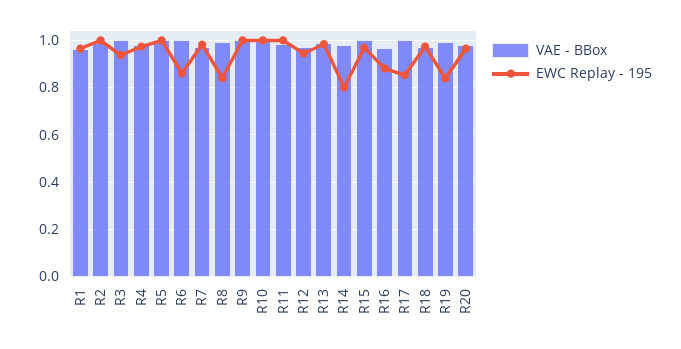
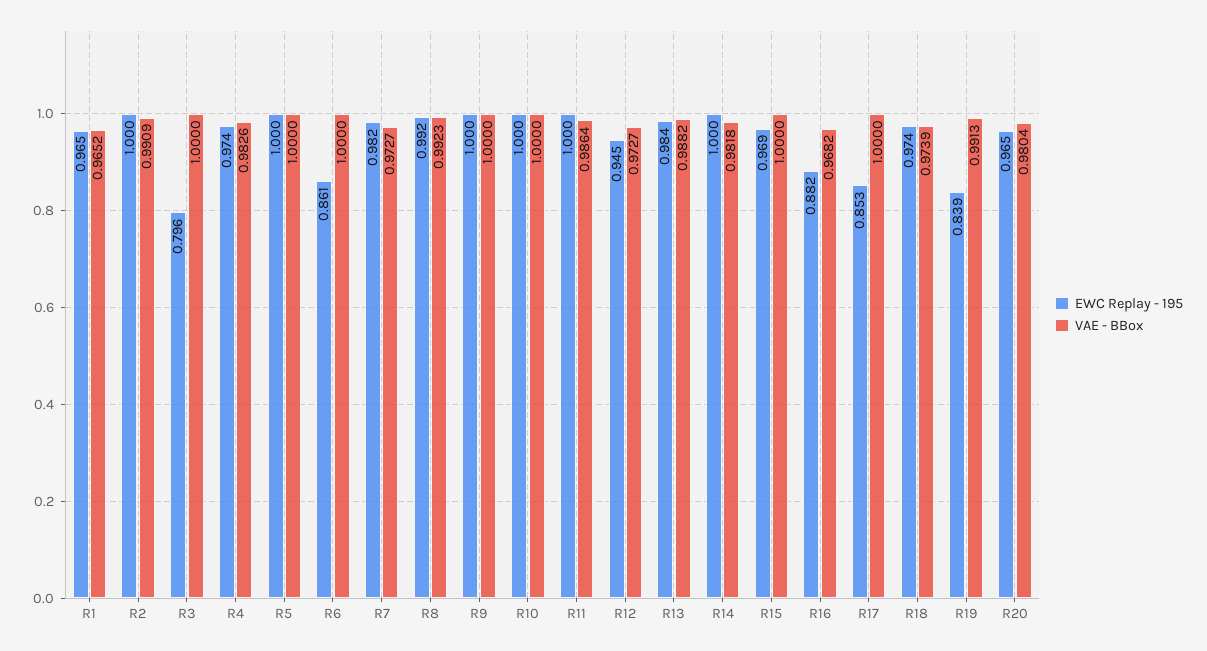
EWC Replay - 195, R3: 0.95 -> 0.796
EWC Replay - 195, R8: 0.85 -> 0.992
EWC Replay - 195, R14: 0.8 -> 1

